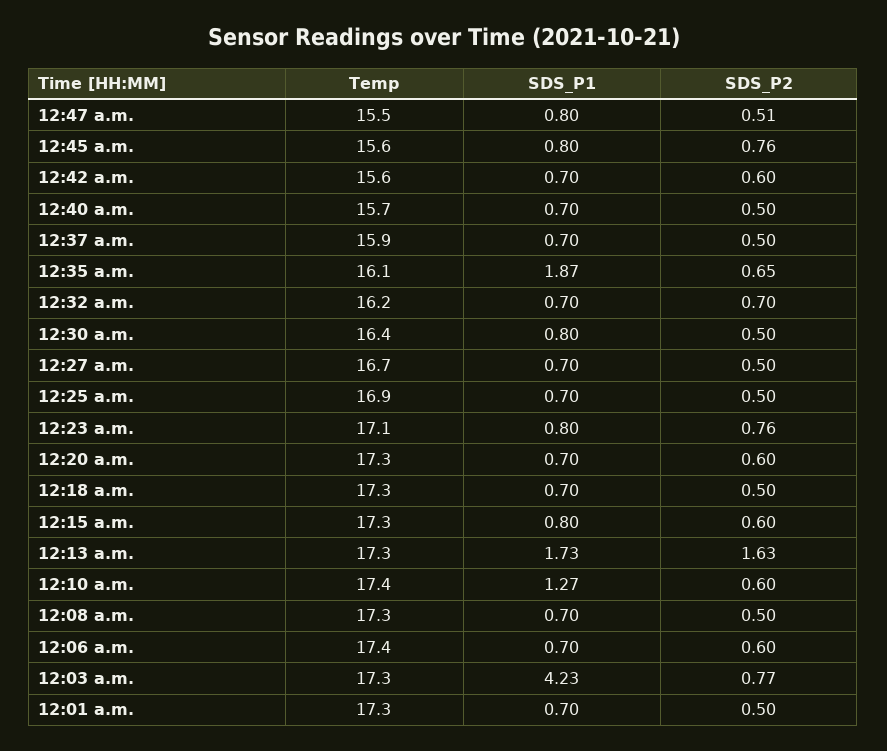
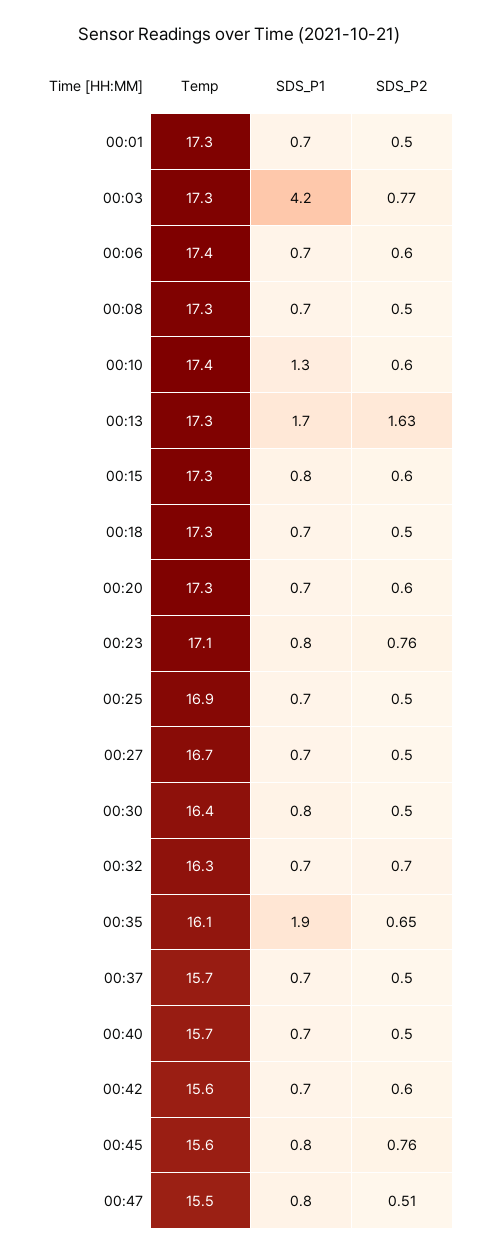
Temp, 12:37 a.m.: 15.9 -> 15.7
Temp, 12:32 a.m.: 16.2 -> 16.3

